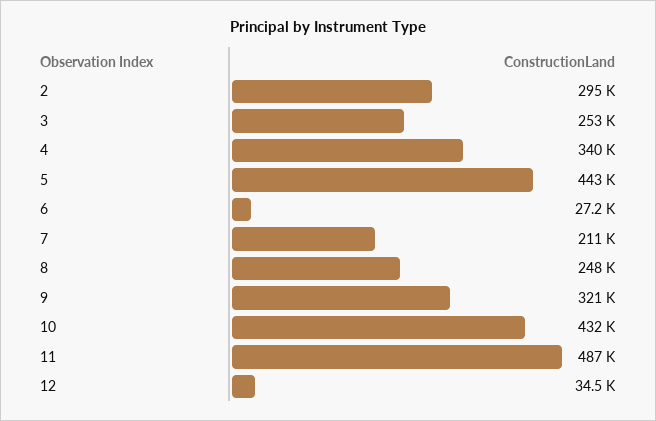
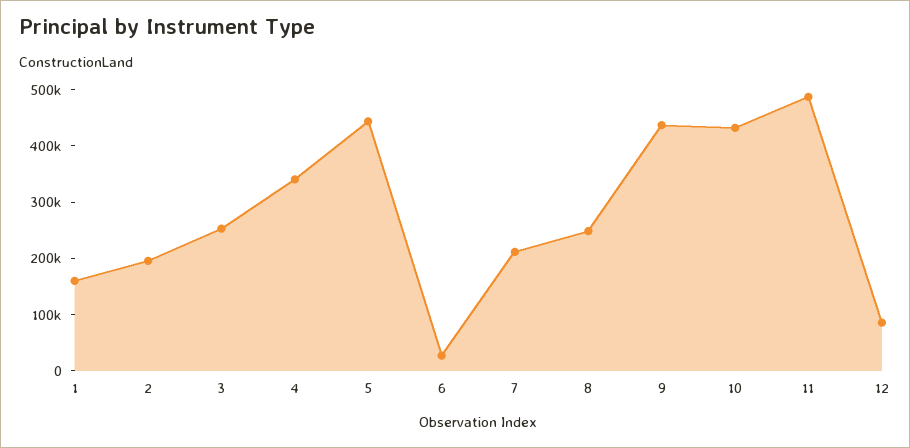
2: 295000 -> 200000
9: 321000 -> 440000
12: 34500 -> 80000
1: none -> 160000

